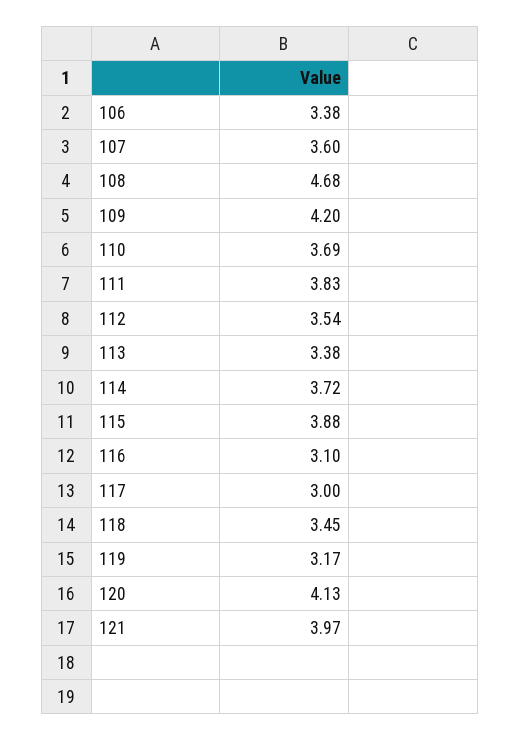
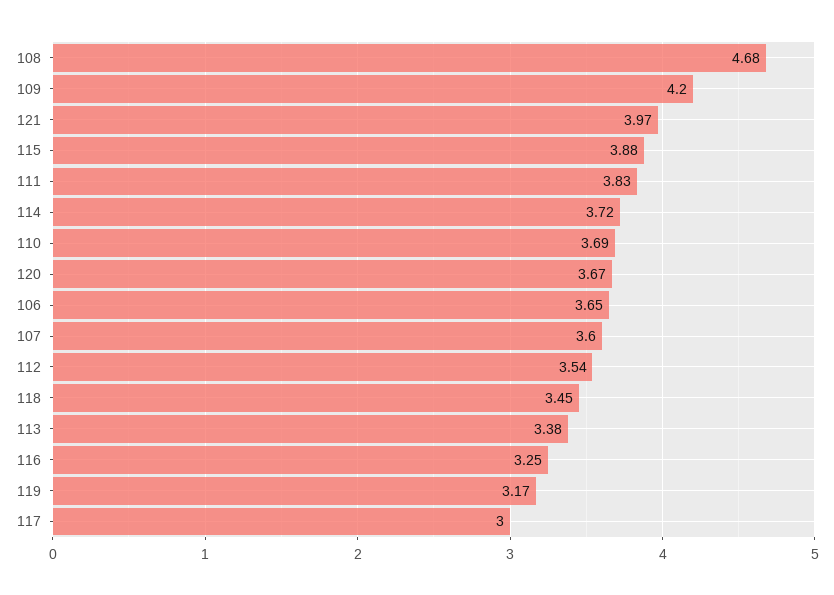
106: 3.38 -> 3.65
116: 3.1 -> 3.25
120: 4.13 -> 3.67

